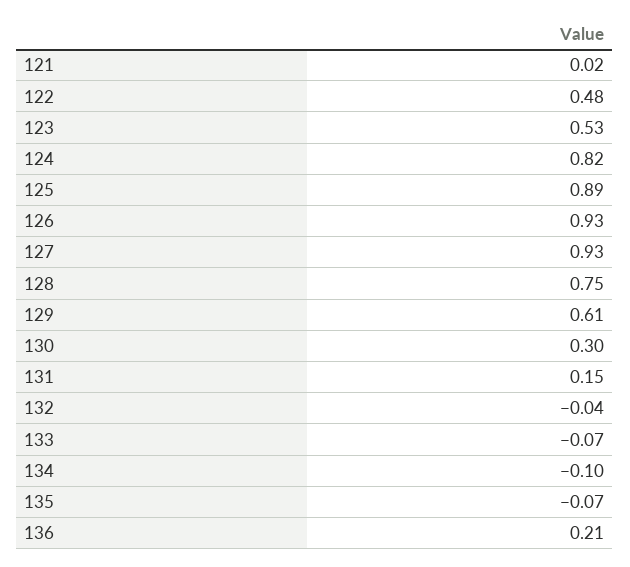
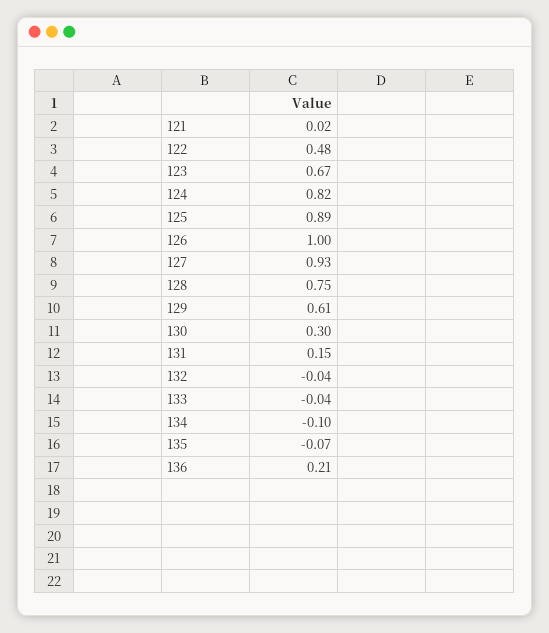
123: 0.53 -> 0.67
126: 0.93 -> 1
133: -0.07 -> -0.04

